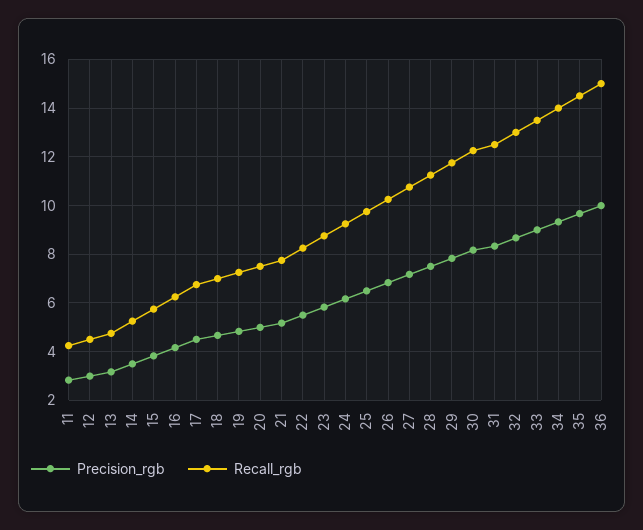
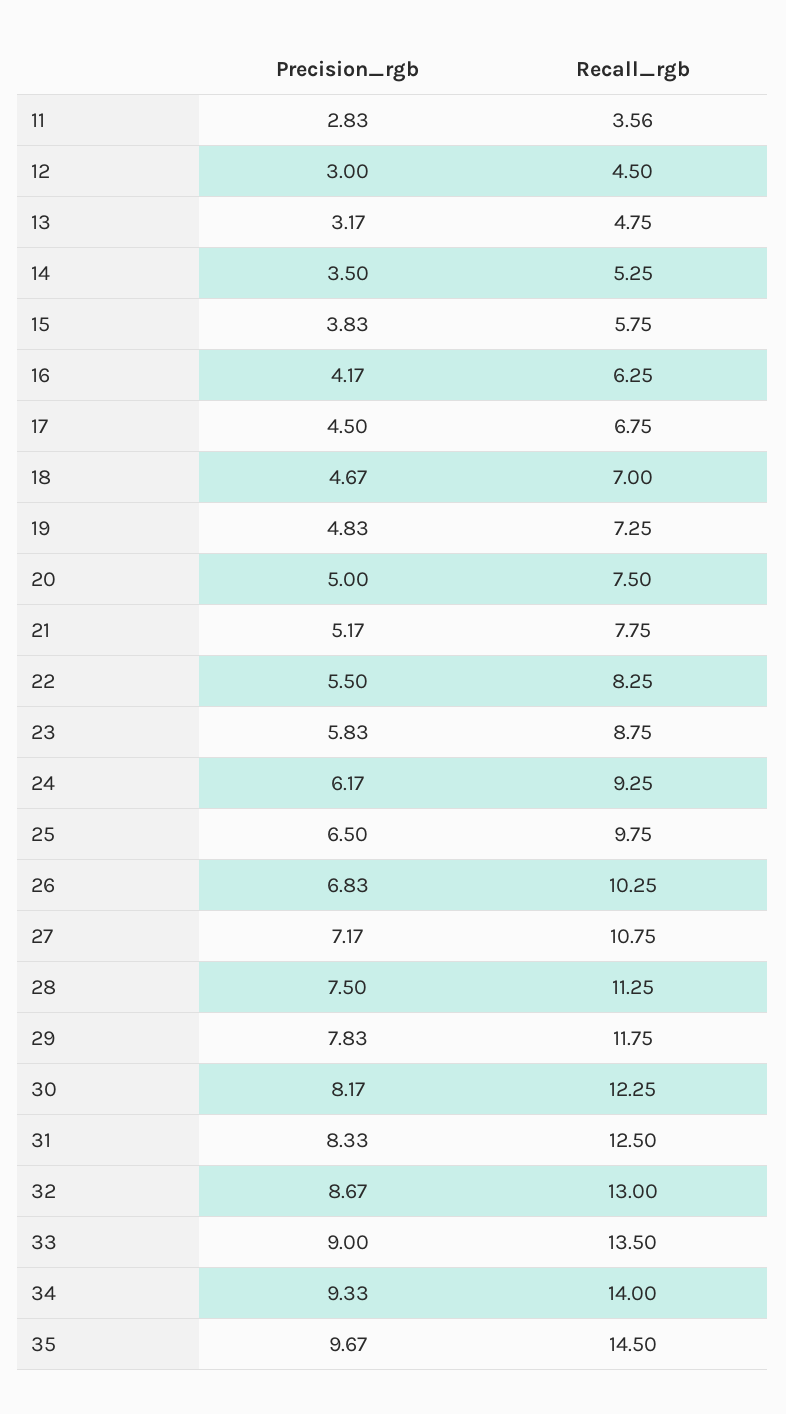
Recall_rgb, 11: 4.25 -> 3.56
Precision_rgb, 36: 10 -> none
Recall_rgb, 36: 15 -> none

